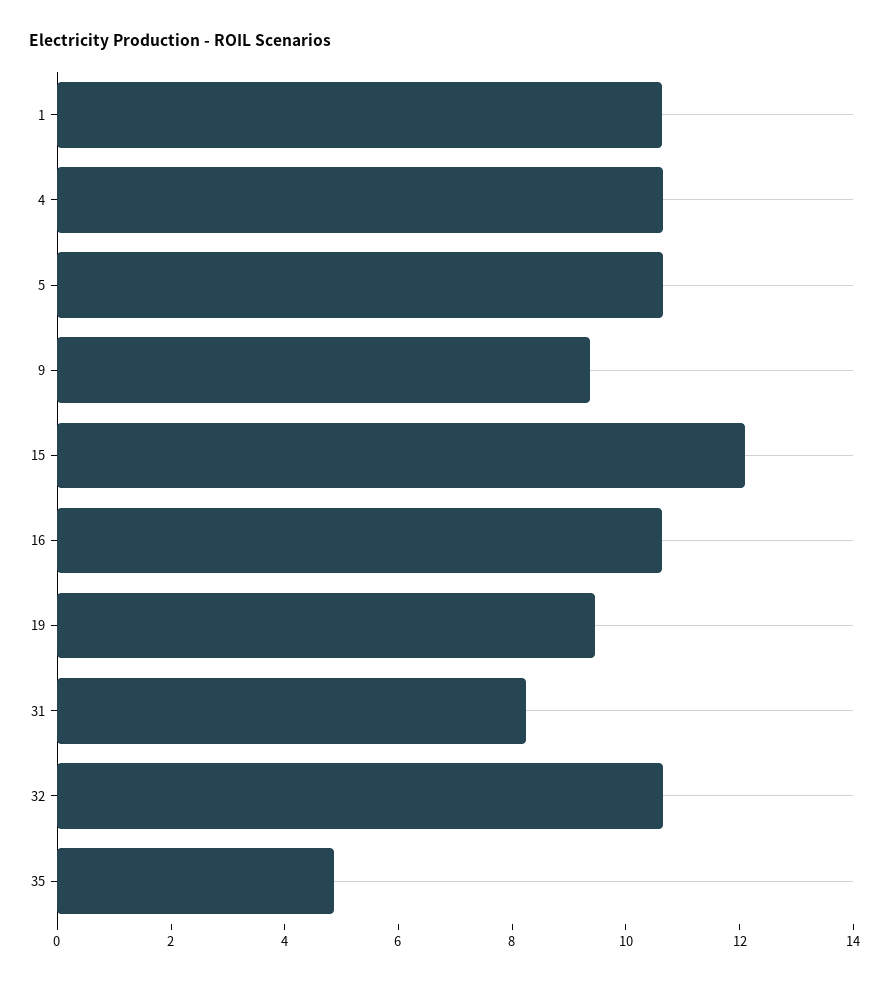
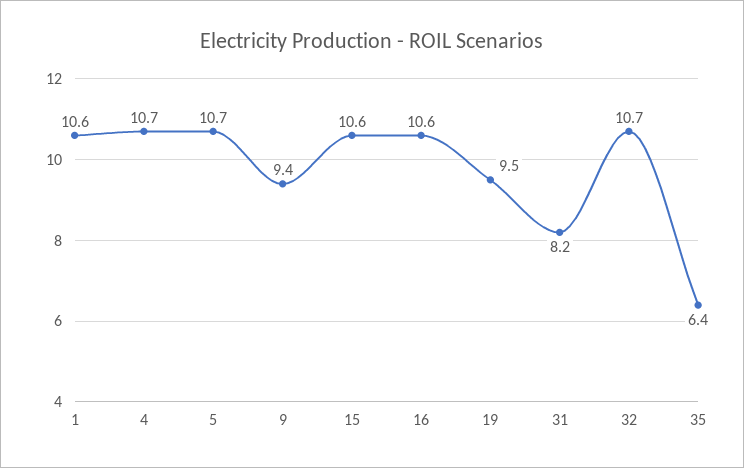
15: 12 -> 10.6
35: 5 -> 6.4

